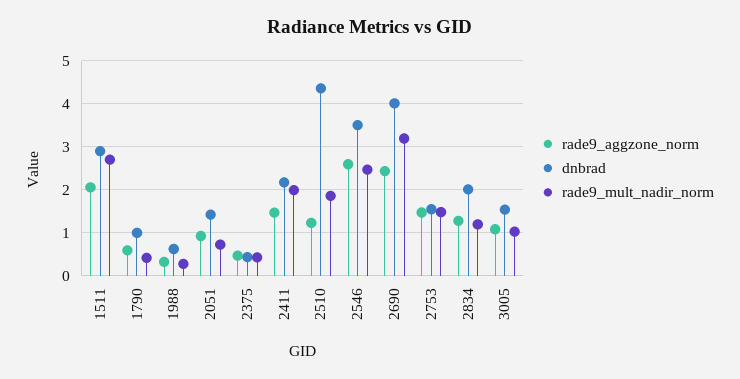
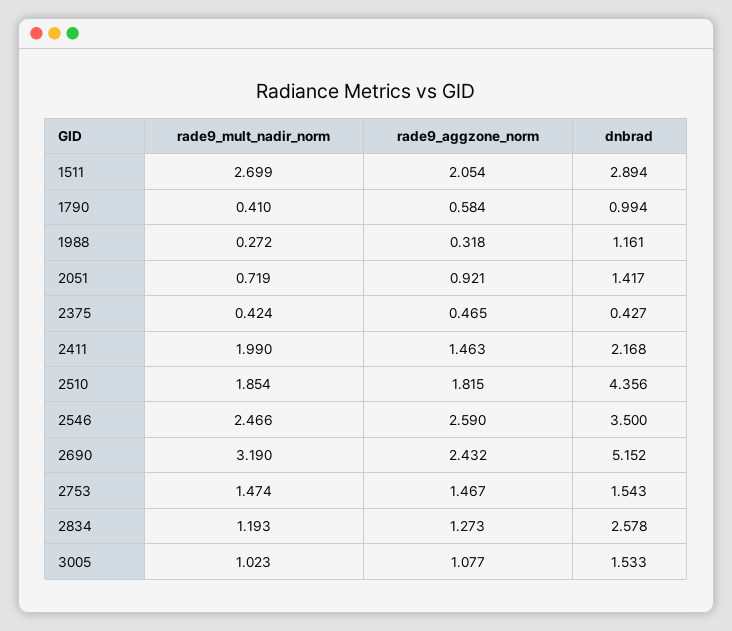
dnbrad, 1988: 0.6 -> 1.161
rade9_aggzone_norm, 2510: 1.2 -> 1.815
dnbrad, 2690: 4 -> 5.152
dnbrad, 2834: 2 -> 2.578

